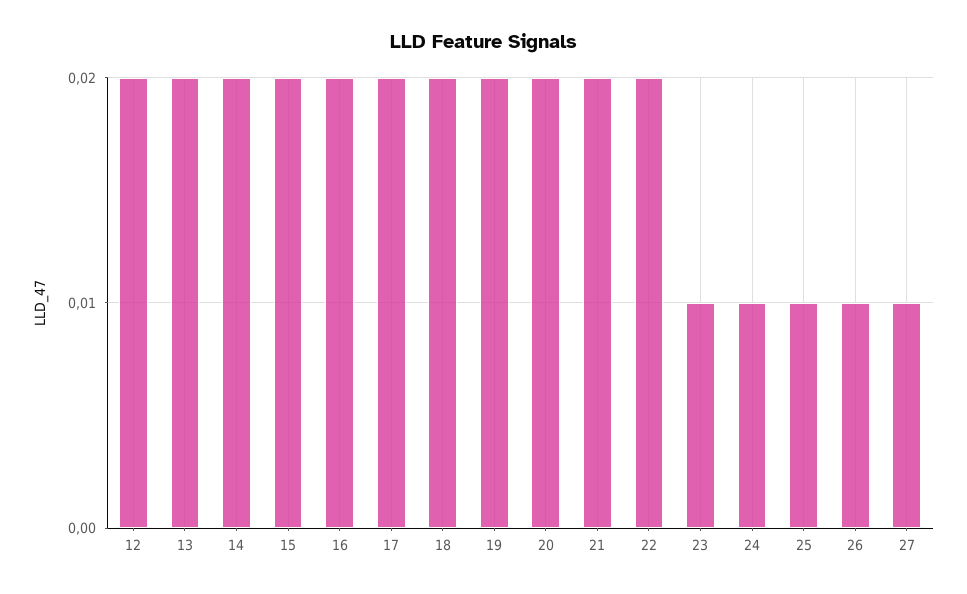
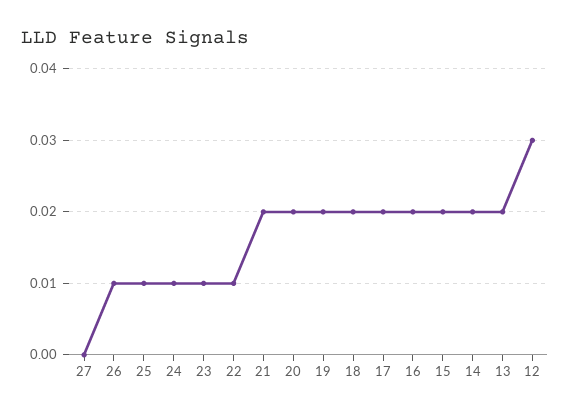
12: 0.02 -> 0.03
22: 0.02 -> 0.01
27: 0.01 -> 0

